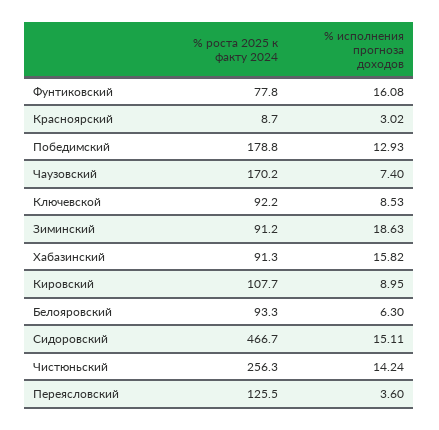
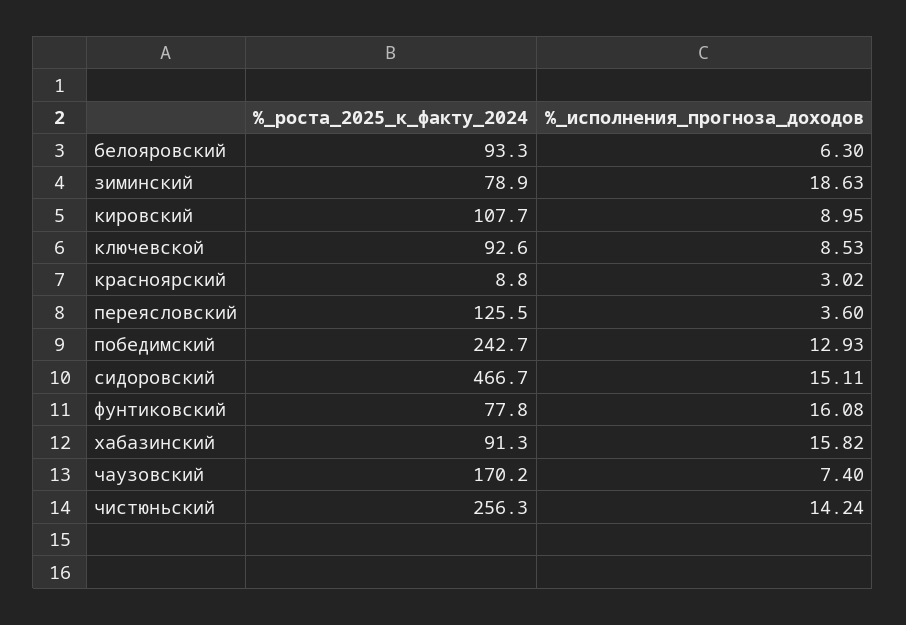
% роста 2025 к факту 2024, Красноярский: 8.7 -> 8.8
% роста 2025 к факту 2024, Победимский: 178.8 -> 242.7
% роста 2025 к факту 2024, Ключевской: 92.2 -> 92.6
% роста 2025 к факту 2024, Зиминский: 91.2 -> 78.9

